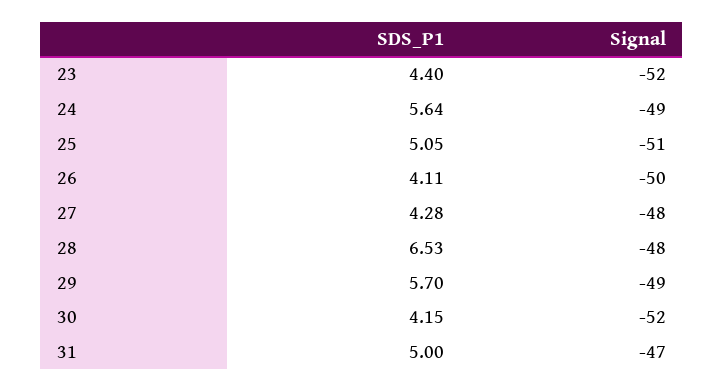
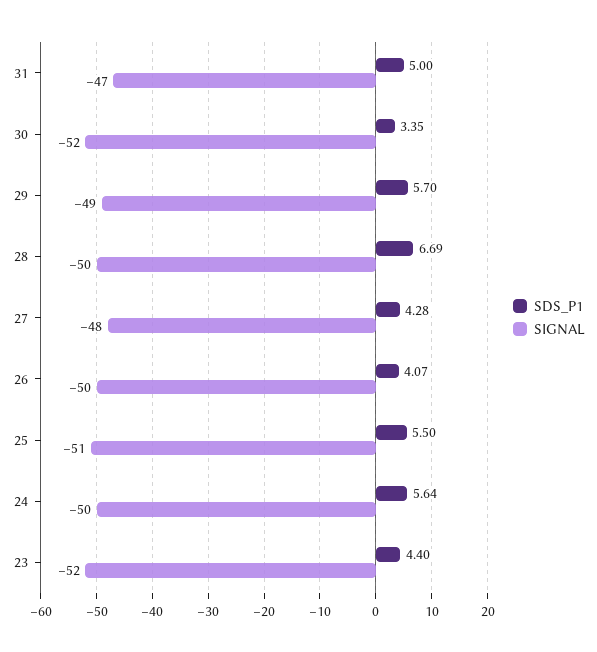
Signal, 24: -49 -> -50
SDS_P1, 25: 5.05 -> 5.5
SDS_P1, 26: 4.11 -> 4.07
SDS_P1, 28: 6.53 -> 6.69
Signal, 28: -48 -> -50
SDS_P1, 30: 4.15 -> 3.35

